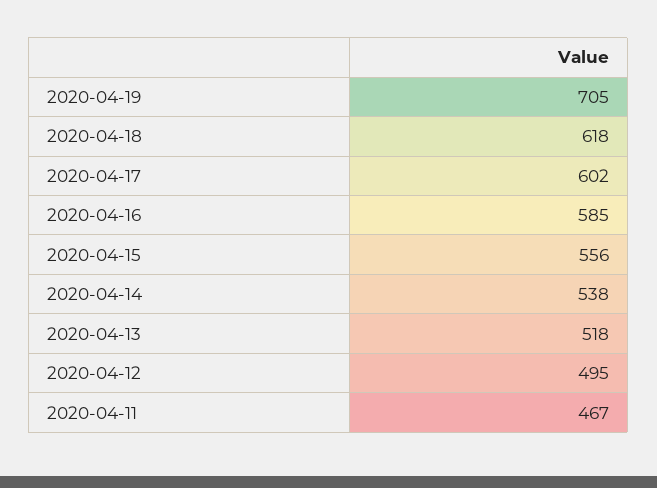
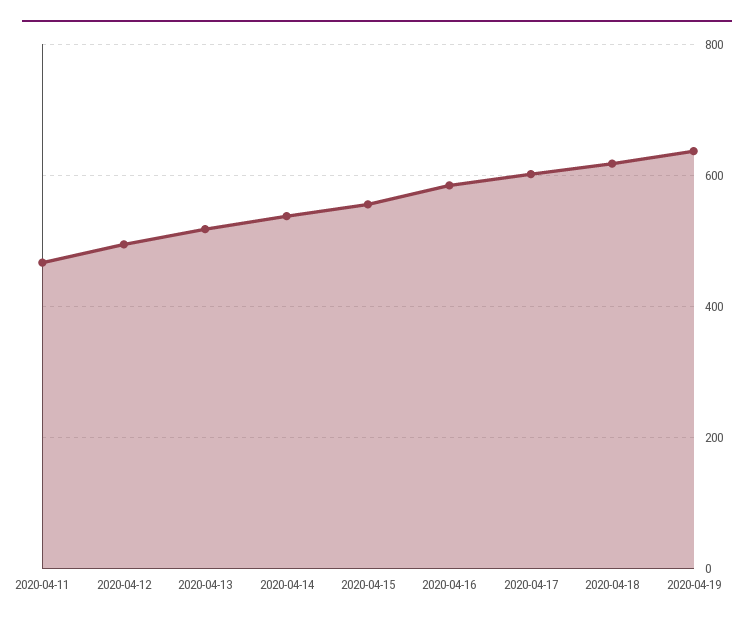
2020-04-19: 705 -> 640

